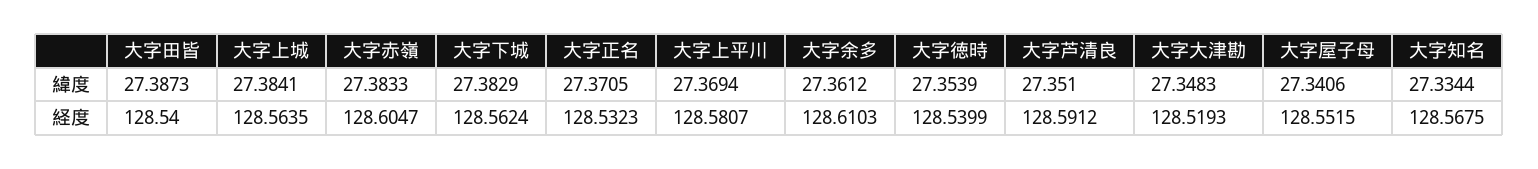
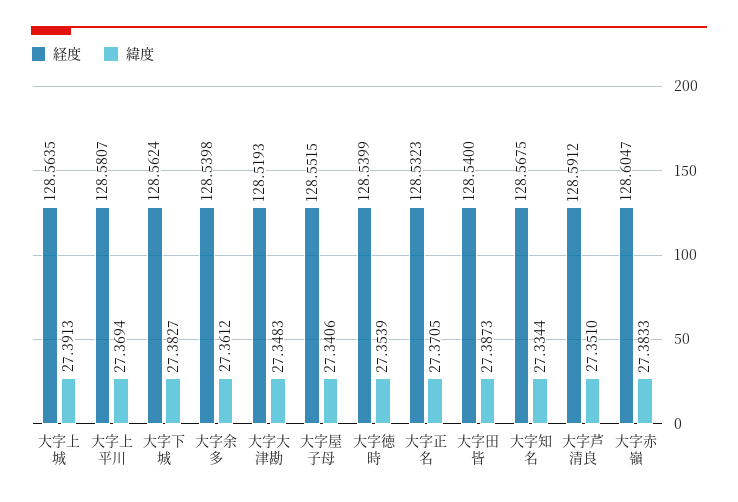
緯度, 大字上城: 27.3841 -> 27.3913
緯度, 大字下城: 27.3829 -> 27.3827
経度, 大字余多: 128.6103 -> 128.5398

